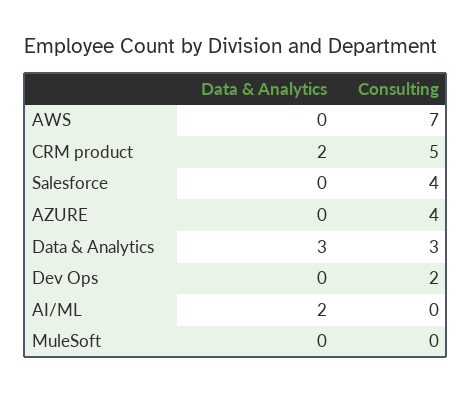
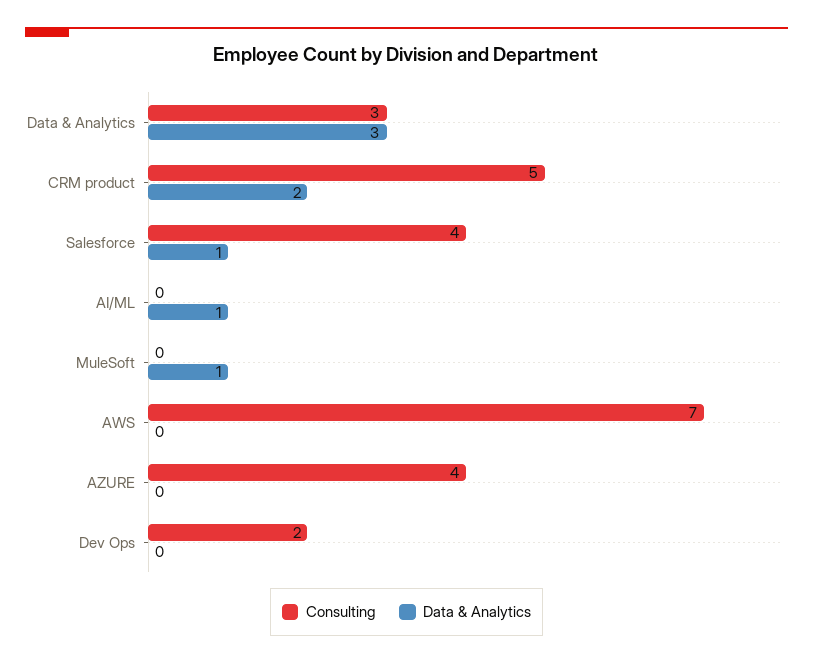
Data & Analytics, Salesforce: 0 -> 1
Data & Analytics, AI/ML: 2 -> 1
Data & Analytics, MuleSoft: 0 -> 1

